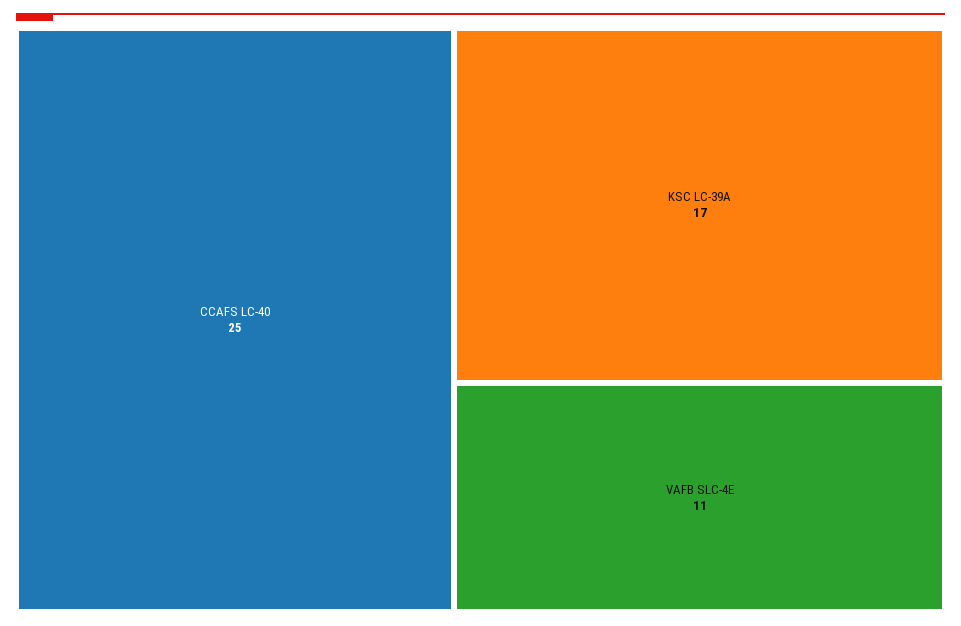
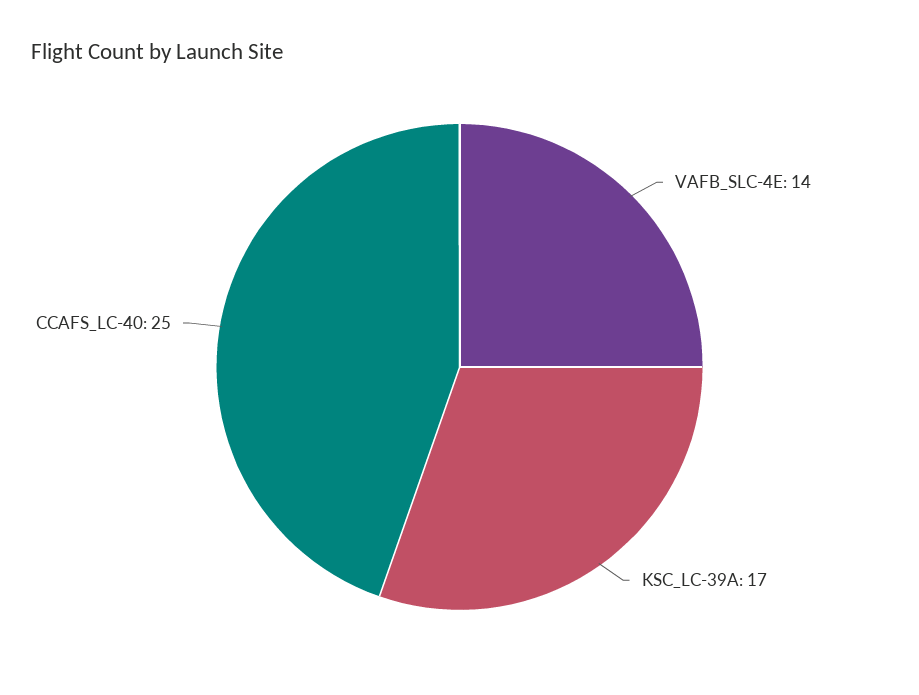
VAFB SLC-4E: 11 -> 14

